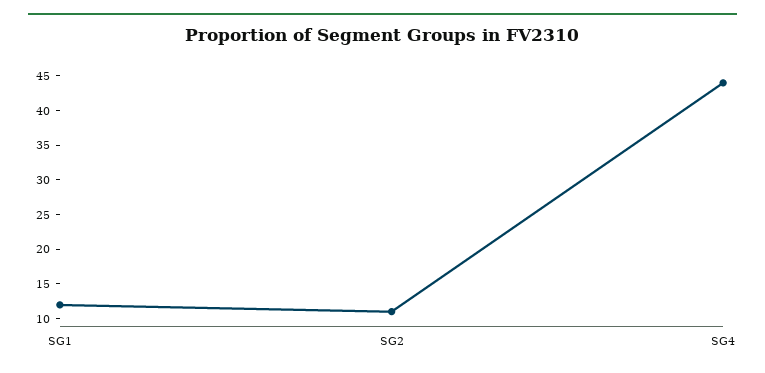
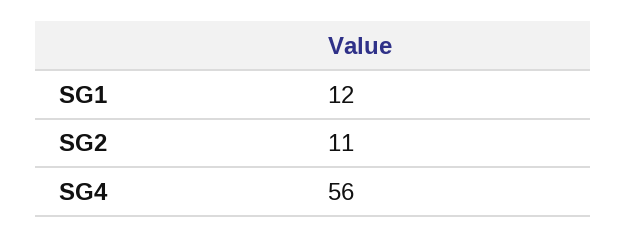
SG4: 45 -> 56

